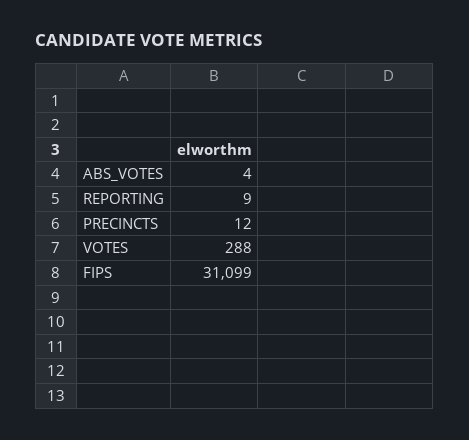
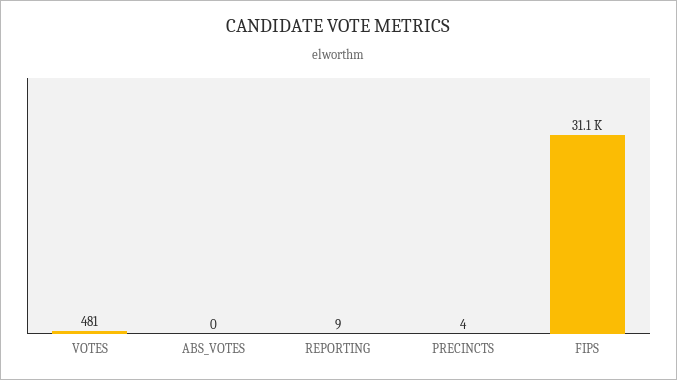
ABS_VOTES: 4 -> 0
PRECINCTS: 12 -> 4
VOTES: 288 -> 481

